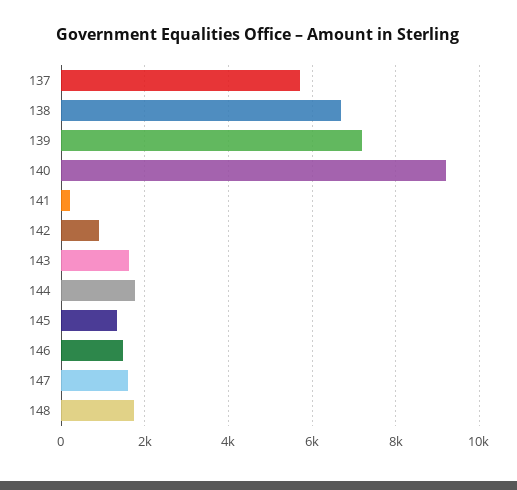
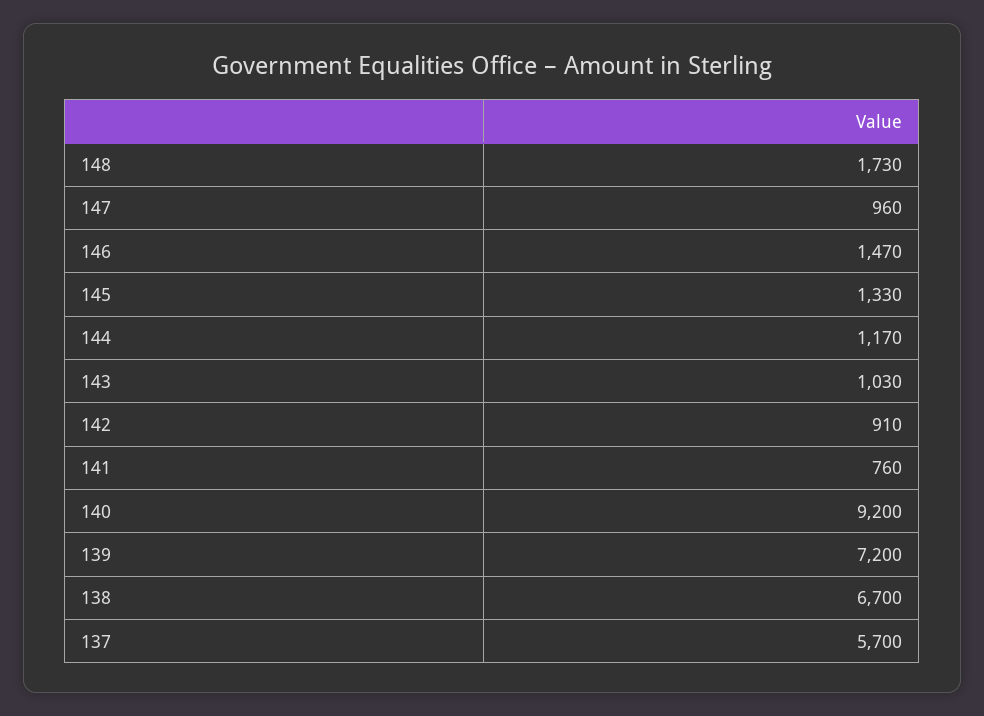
141: 200 -> 760
143: 1600 -> 1030
144: 1800 -> 1170
147: 1600 -> 960

